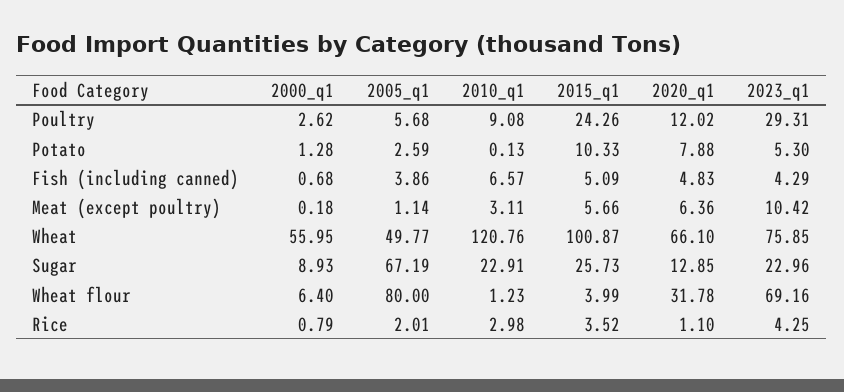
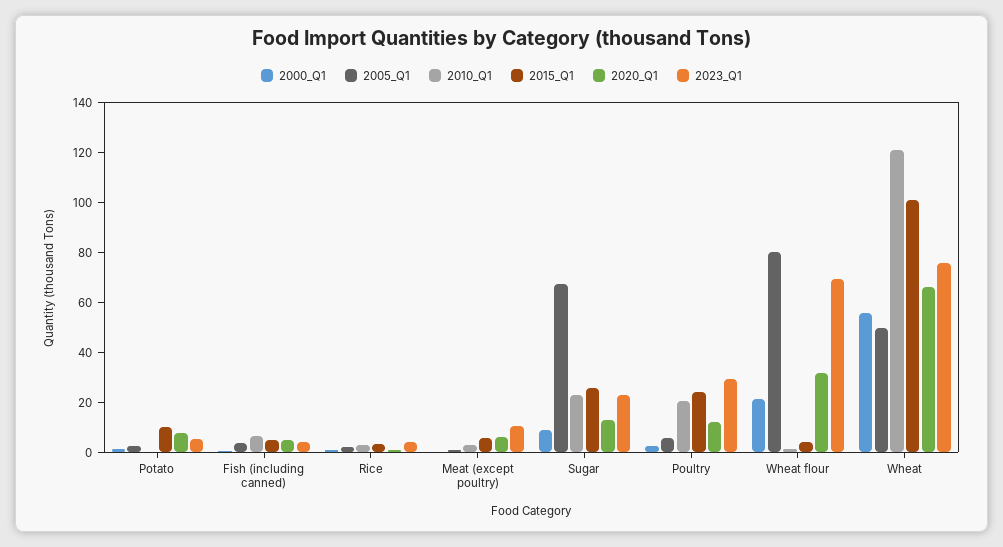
2010_q1, Poultry: 9.08 -> 20
2000_q1, Wheat flour: 6.4 -> 20

